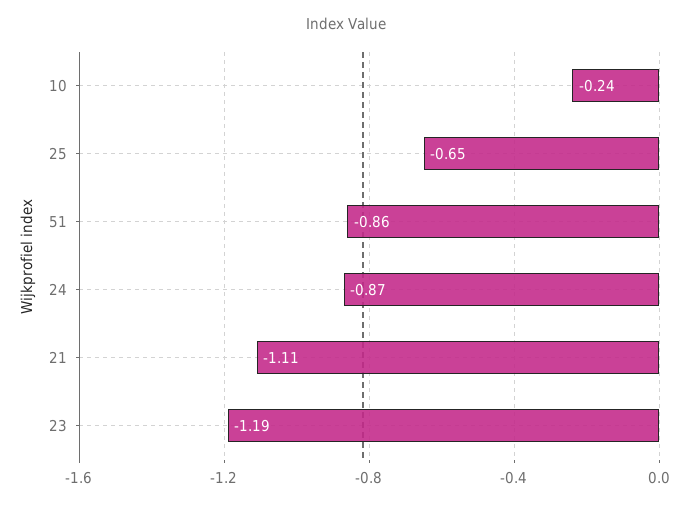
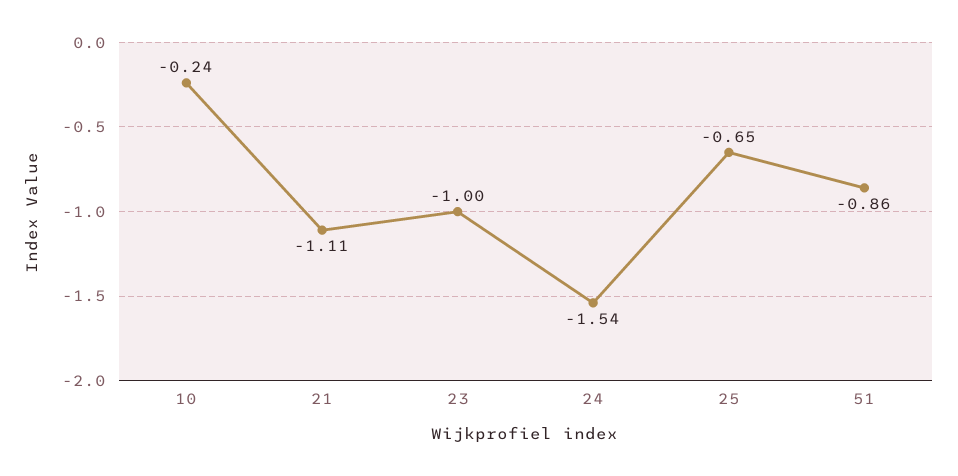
24: -0.87 -> -1.54
23: -1.19 -> -1

